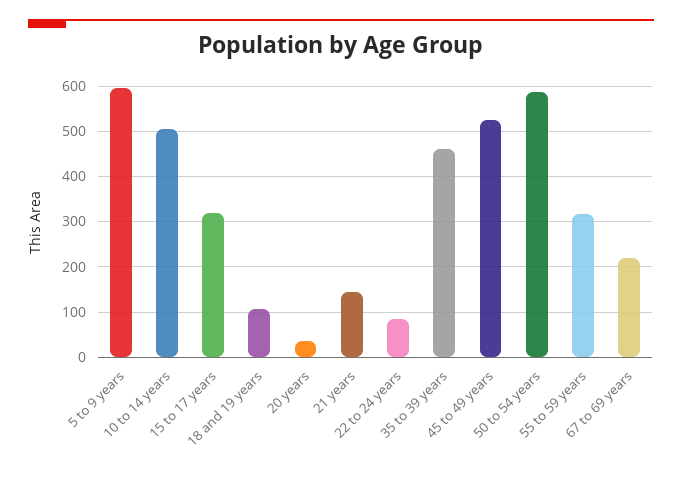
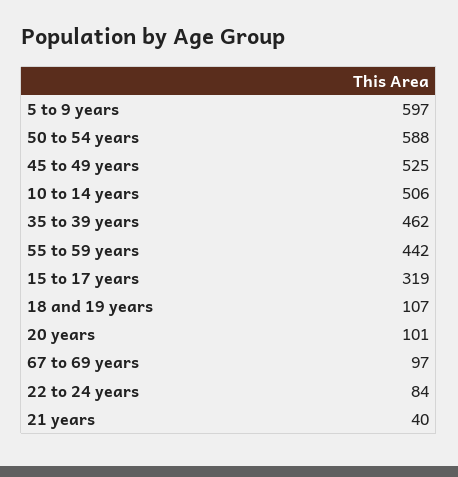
20 years: 40 -> 101
21 years: 140 -> 40
55 to 59 years: 320 -> 442
67 to 69 years: 220 -> 97

